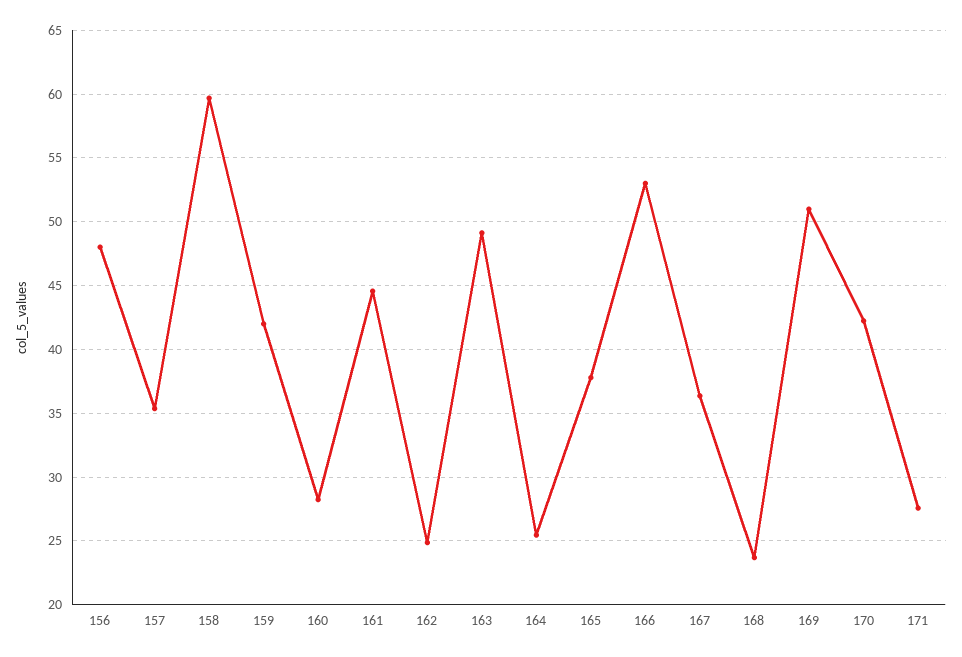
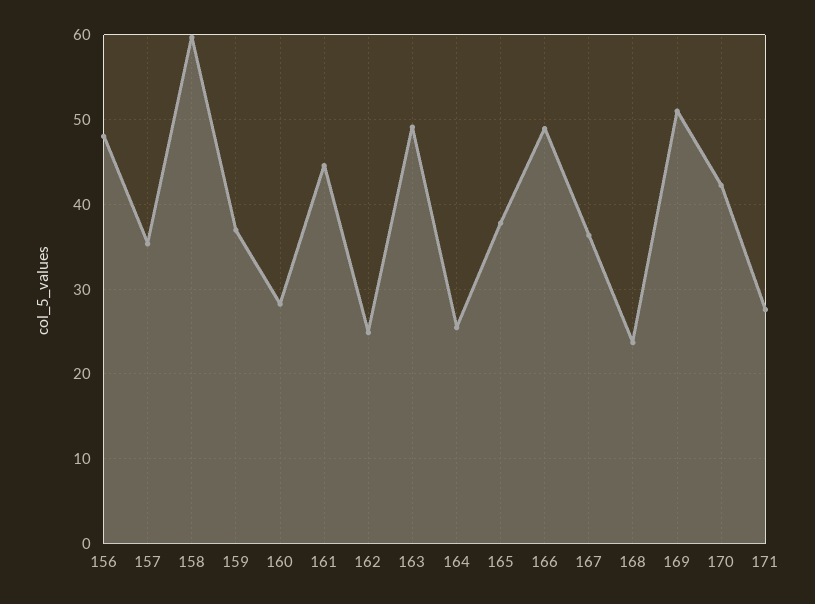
159: 42 -> 37
166: 53 -> 49

